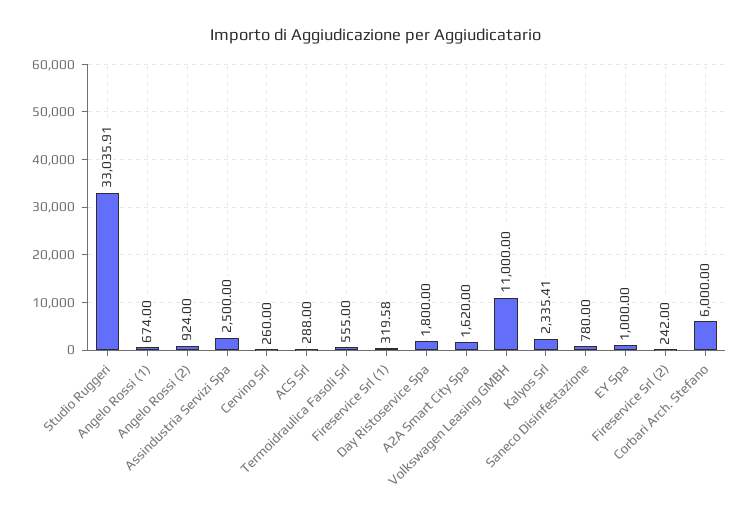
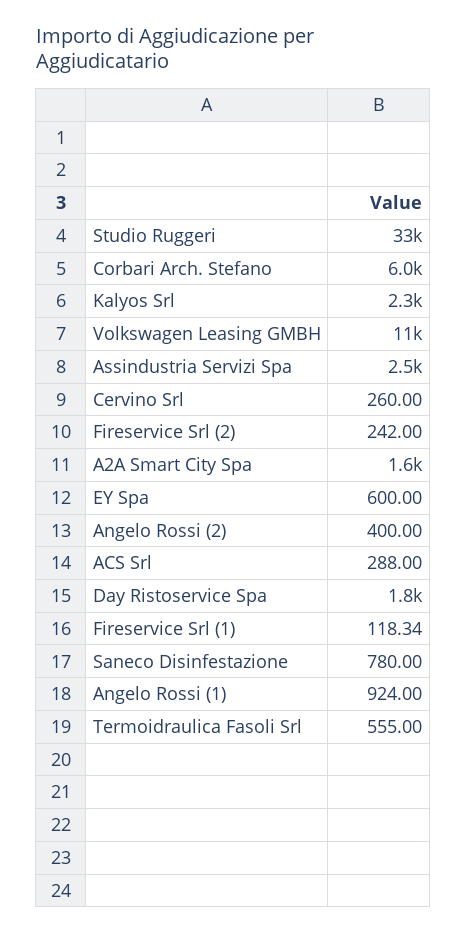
Angelo Rossi (1): 674 -> 924
Angelo Rossi (2): 924 -> 400
Fireservice Srl (1): 319.58 -> 118.34
EY Spa: 1000 -> 600

